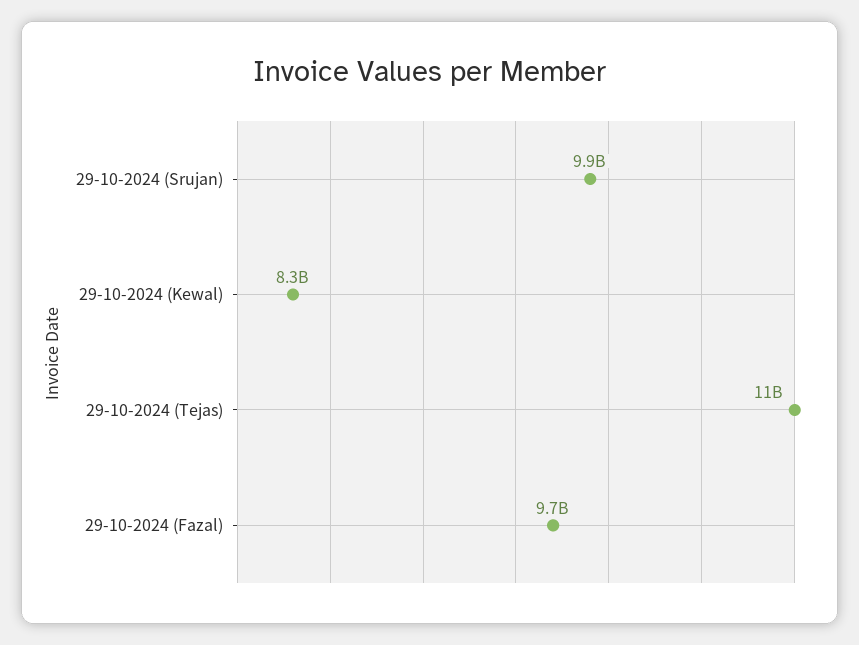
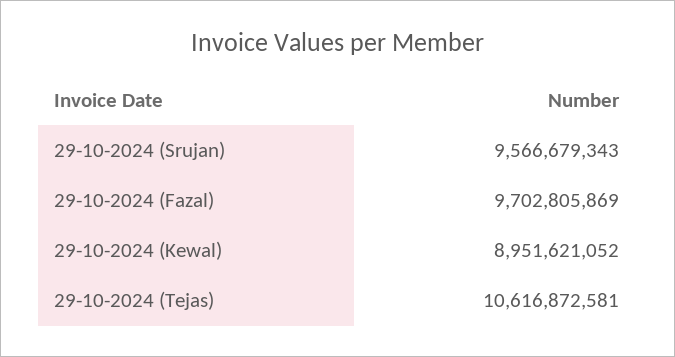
29-10-2024 (Srujan): 9900000000 -> 9566679343
29-10-2024 (Kewal): 8300000000 -> 8951621052

